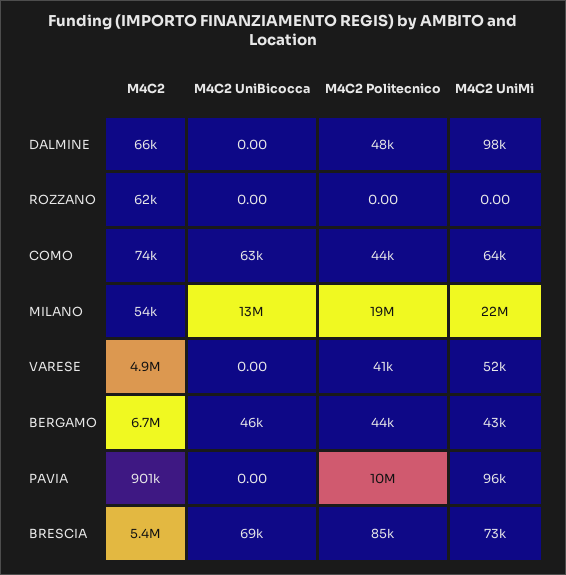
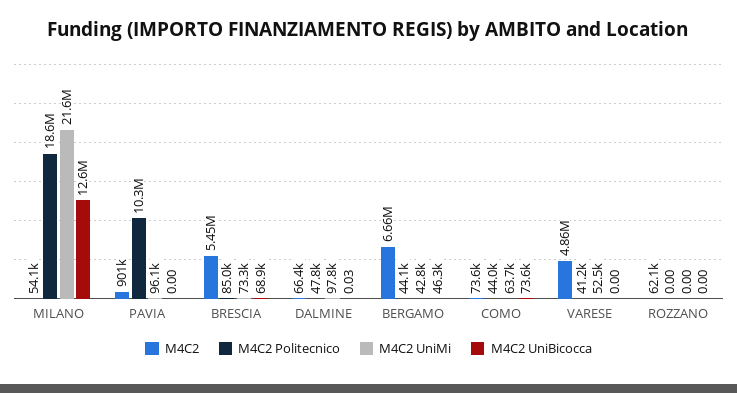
M4C2 UniBicocca, DALMINE: 0 -> 0.03
M4C2 UniBicocca, COMO: 63000 -> 73600

